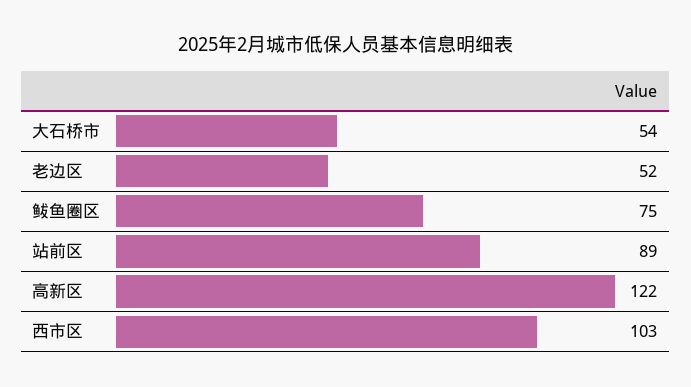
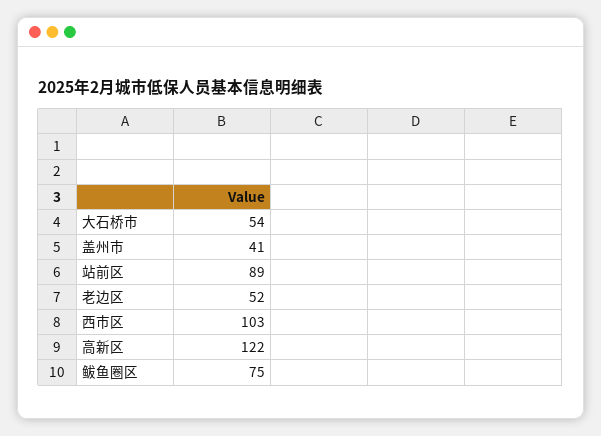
盖州市: none -> 41

